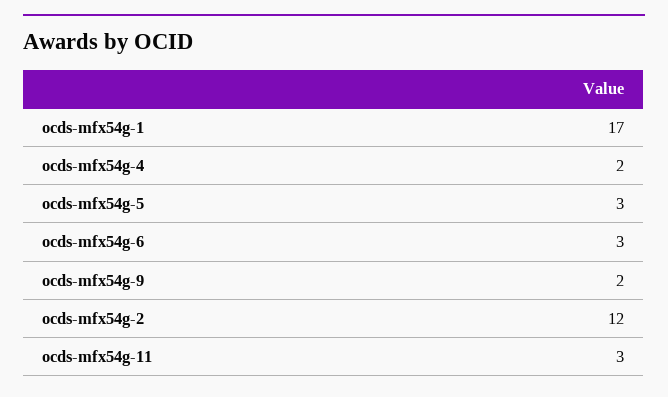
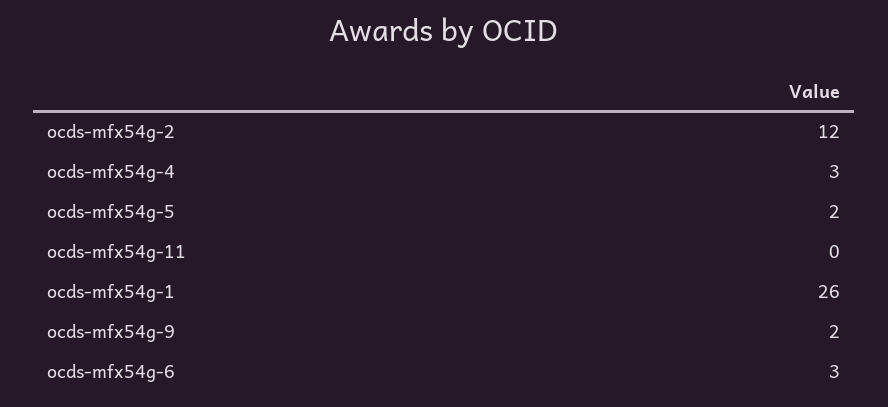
ocds-mfx54g-1: 17 -> 26
ocds-mfx54g-4: 2 -> 3
ocds-mfx54g-5: 3 -> 2
ocds-mfx54g-11: 3 -> 0

